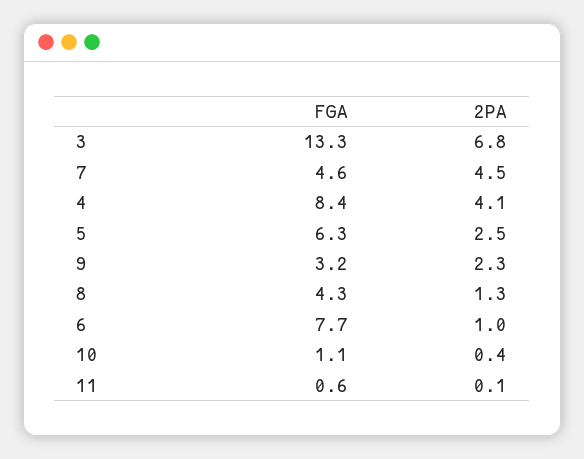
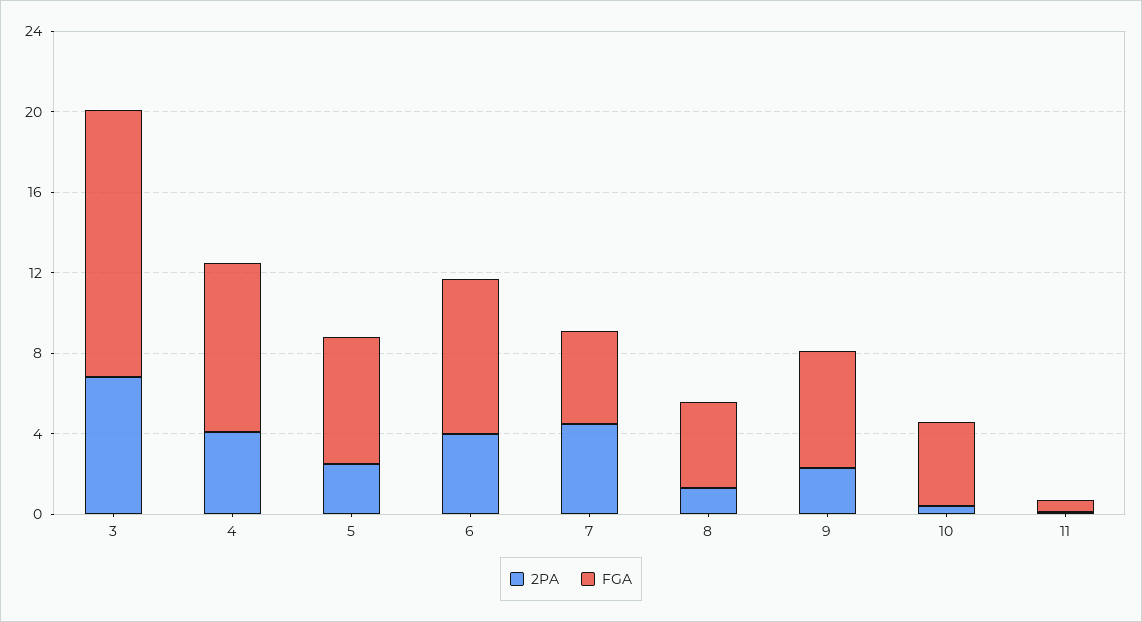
FGA, 9: 3.2 -> 6
2PA, 6: 1 -> 4
FGA, 10: 1.1 -> 4

